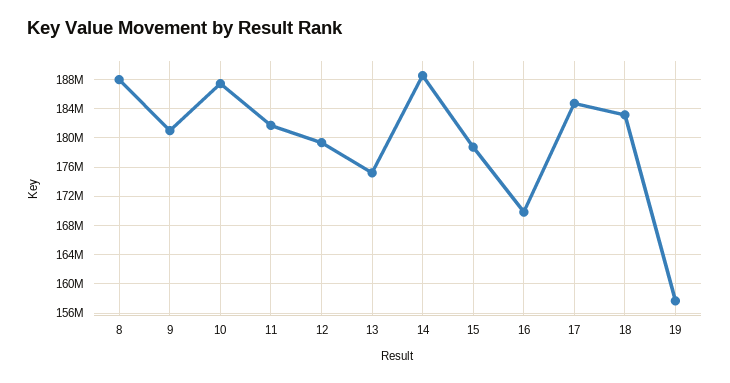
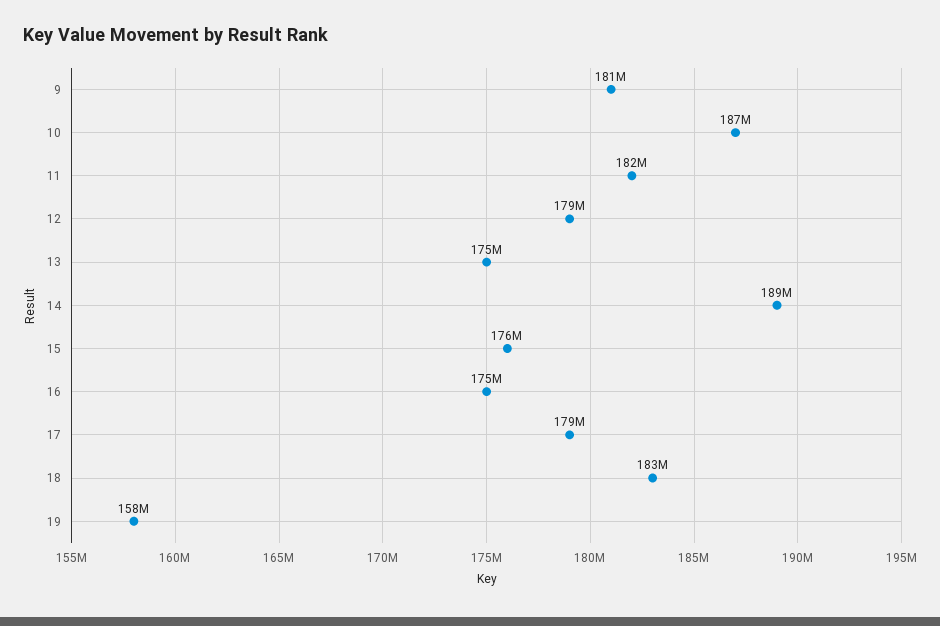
8: 188000000 -> none
15: 179000000 -> 176000000
16: 170000000 -> 175000000
17: 185000000 -> 179000000

